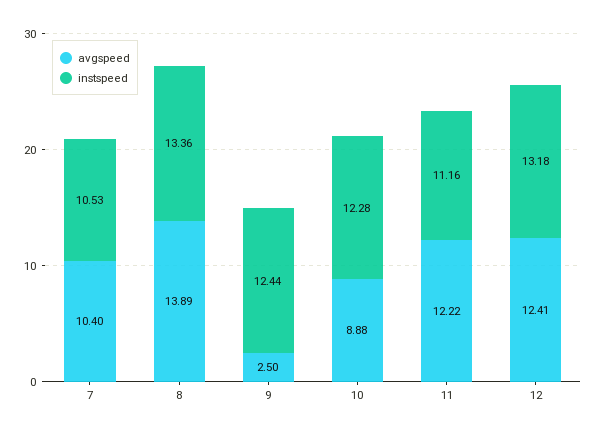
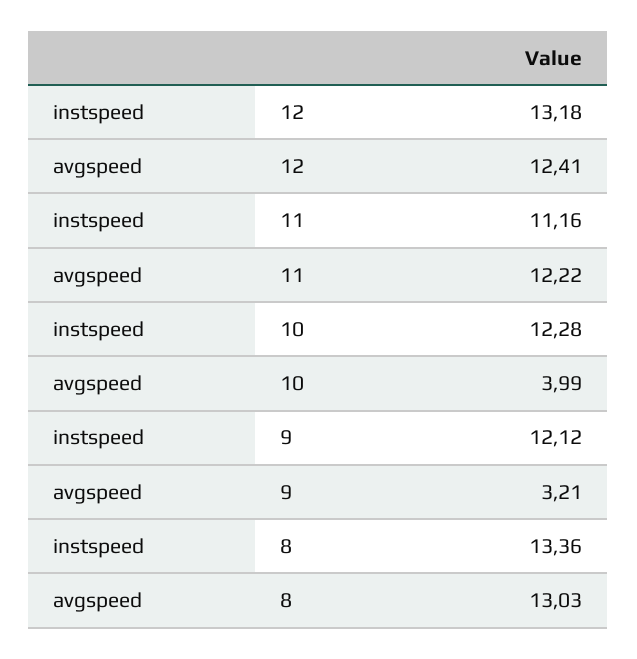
avgspeed, 7: 10.4 -> none
instspeed, 7: 10.53 -> none
avgspeed, 8: 13.89 -> 13.03
avgspeed, 9: 2.5 -> 3.21
instspeed, 9: 12.44 -> 12.12
avgspeed, 10: 8.88 -> 3.99

